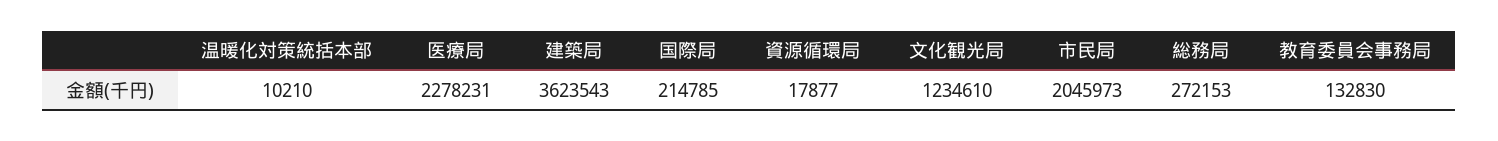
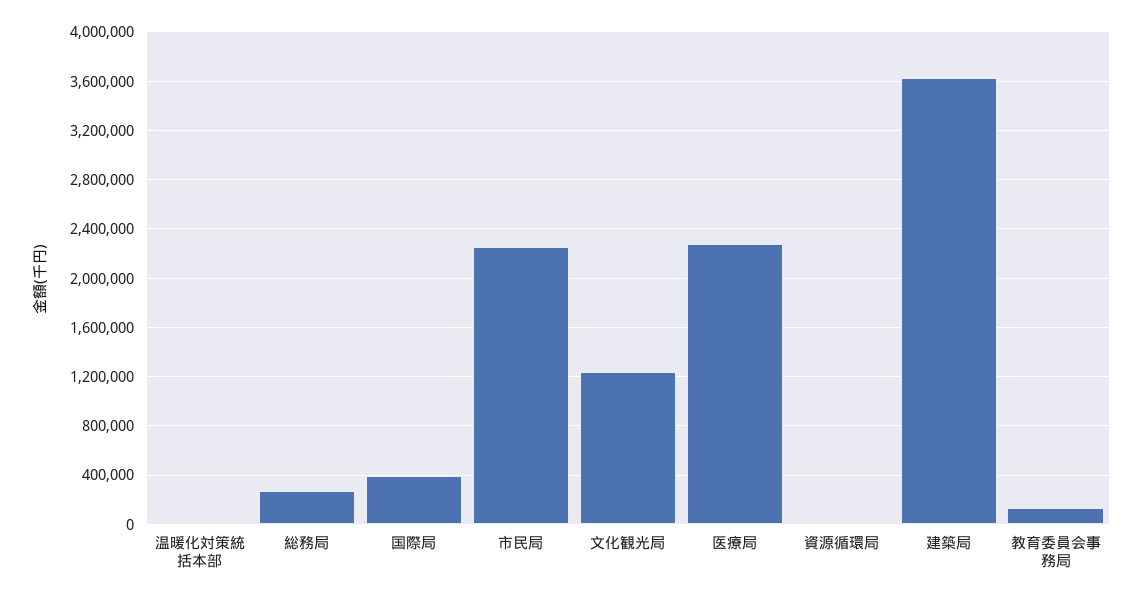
国際局: 214785 -> 400000
市民局: 2045973 -> 2250000

